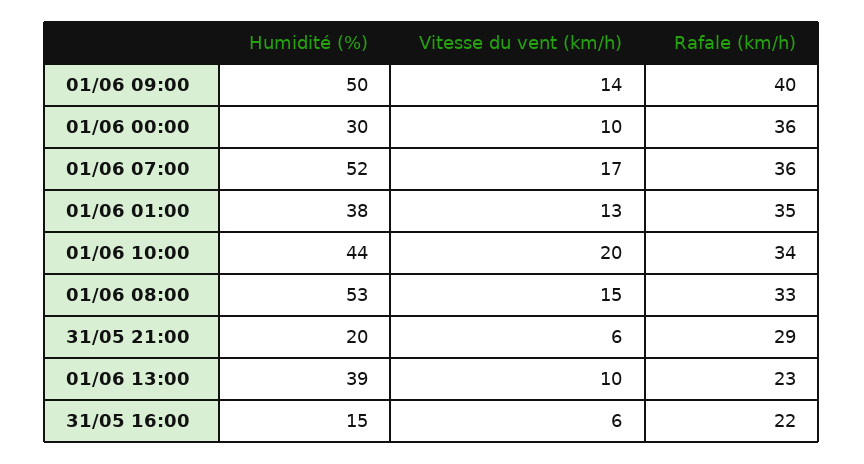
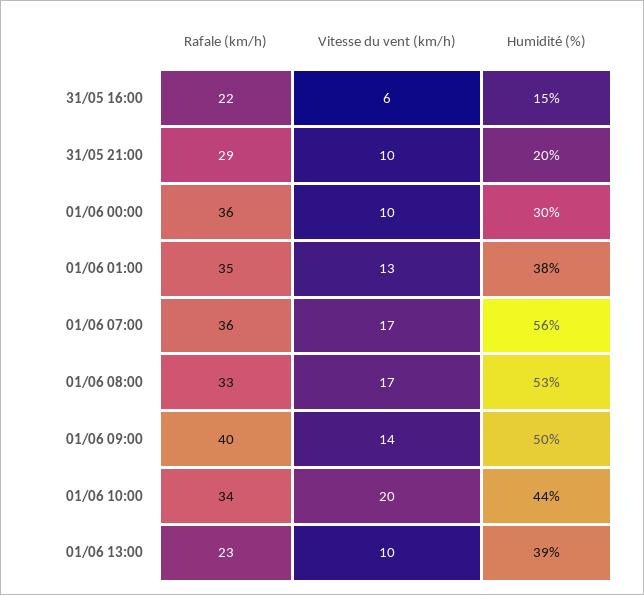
Humidité (%), 01/06 07:00: 52 -> 56
Vitesse du vent (km/h), 01/06 08:00: 15 -> 17
Vitesse du vent (km/h), 31/05 21:00: 6 -> 10

